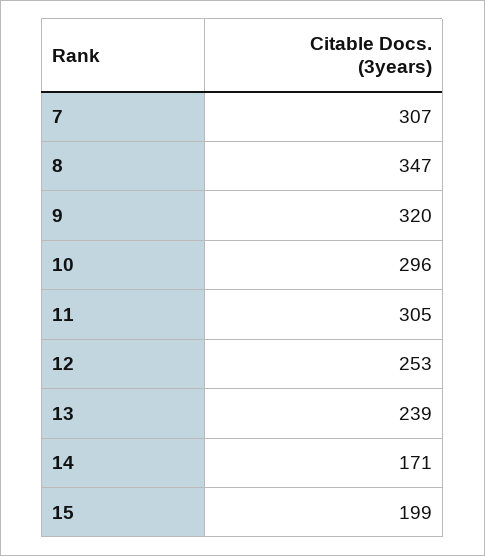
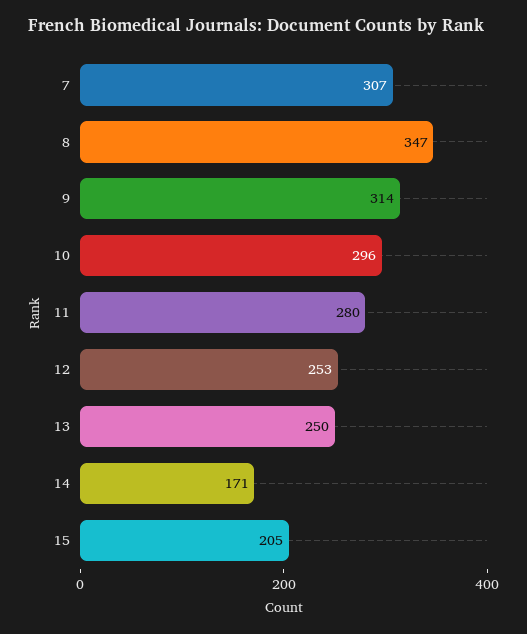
9: 320 -> 314
11: 305 -> 280
13: 239 -> 250
15: 199 -> 205

